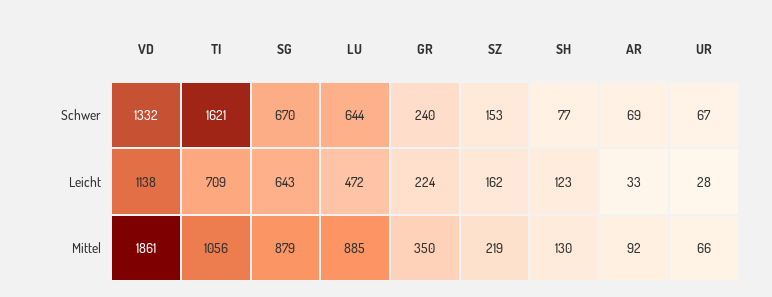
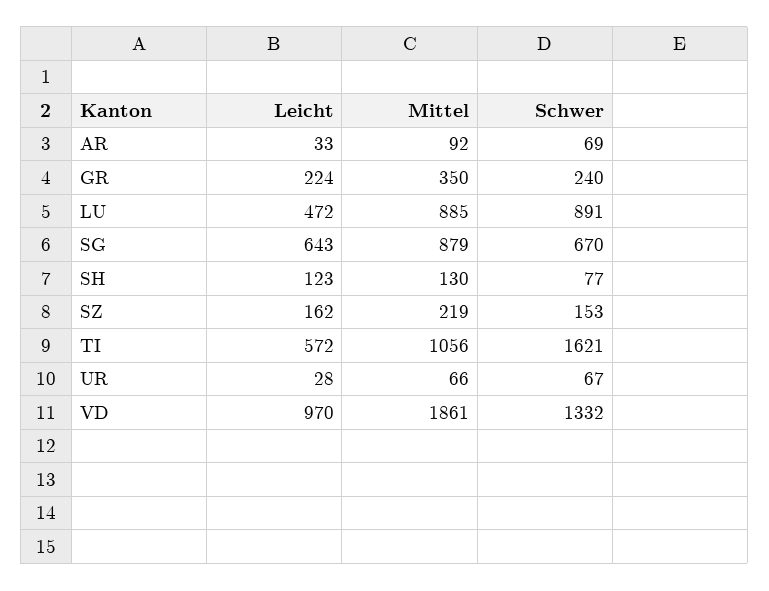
LU, Schwer: 644 -> 891
VD, Leicht: 1138 -> 970
TI, Leicht: 709 -> 572

